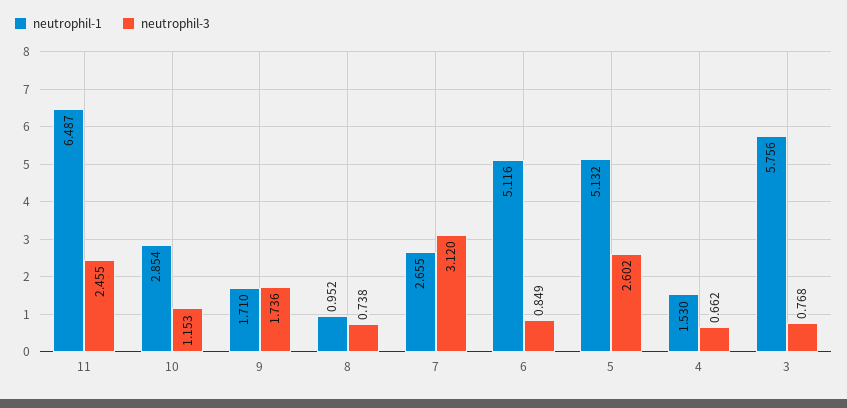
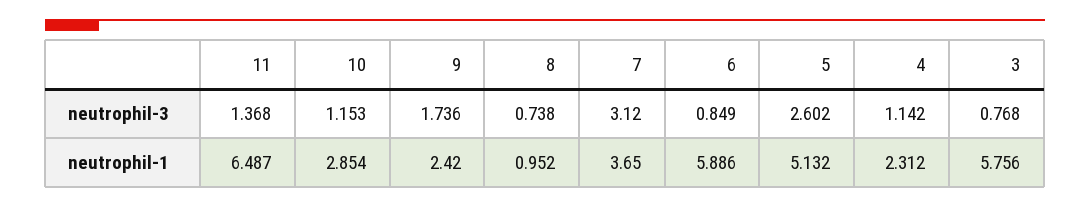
neutrophil-3, 11: 2.455 -> 1.368
neutrophil-1, 9: 1.71 -> 2.42
neutrophil-1, 7: 2.655 -> 3.65
neutrophil-1, 6: 5.116 -> 5.886
neutrophil-1, 4: 1.53 -> 2.312
neutrophil-3, 4: 0.662 -> 1.142

